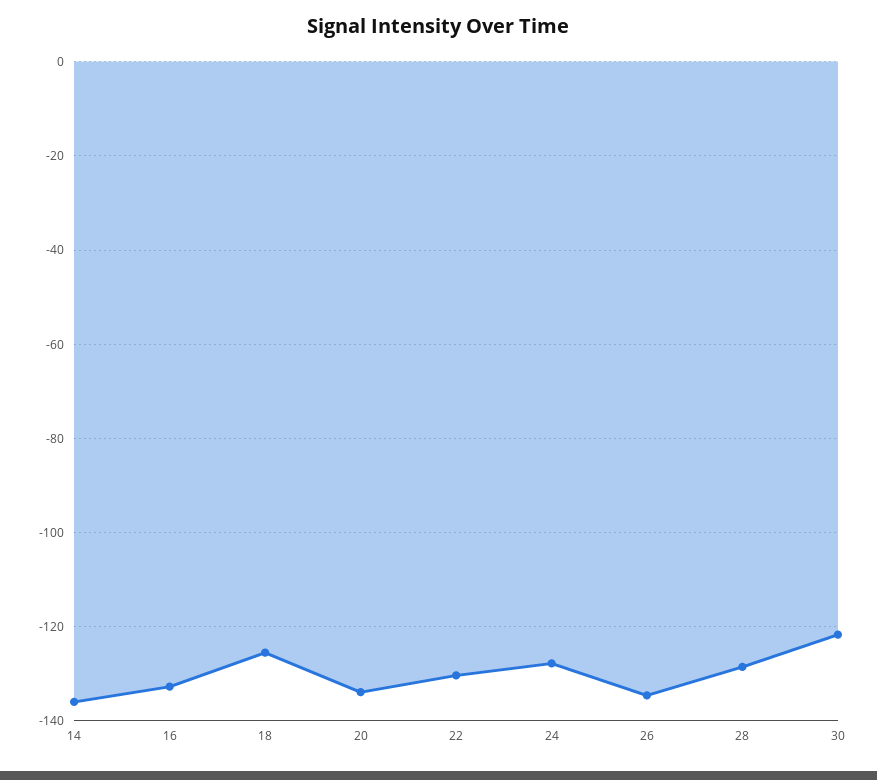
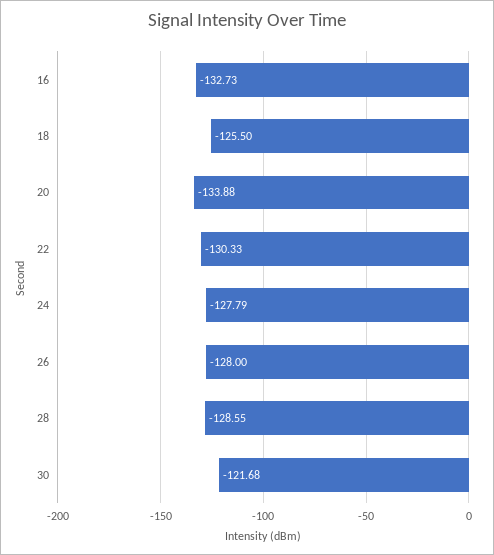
14: -136 -> none
26: -134 -> -128

